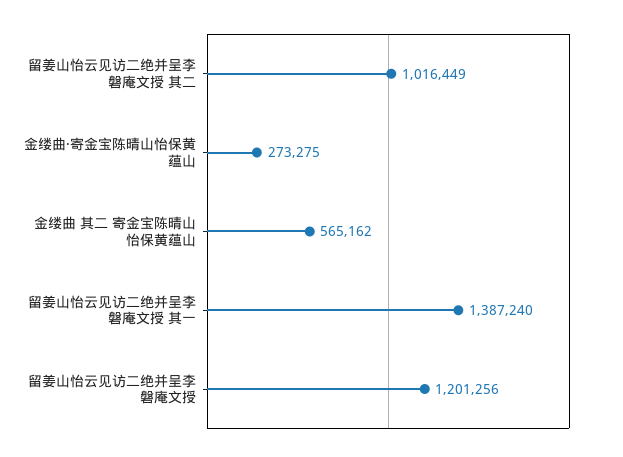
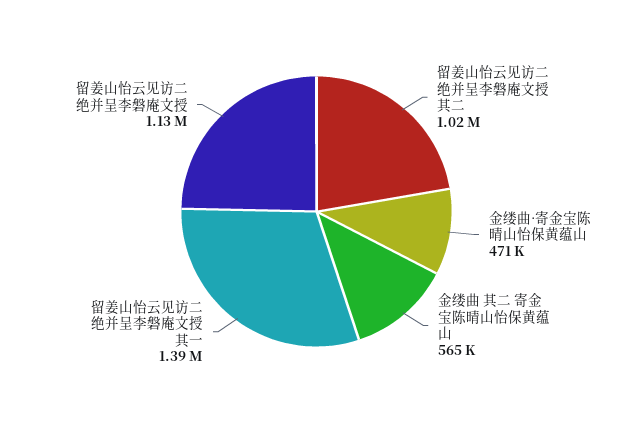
金缕曲·寄金宝陈晴山怡保黄蕴山: 273275 -> 471000
留姜山怡云见访二绝并呈李磐庵文授: 1201256 -> 1130000

